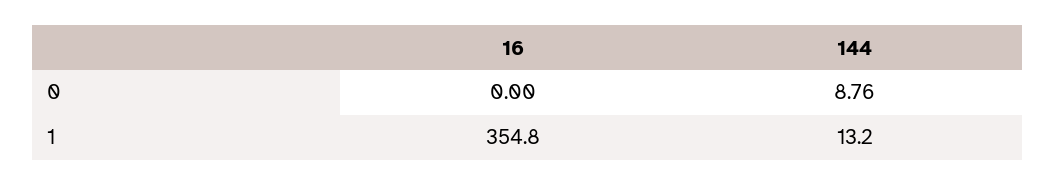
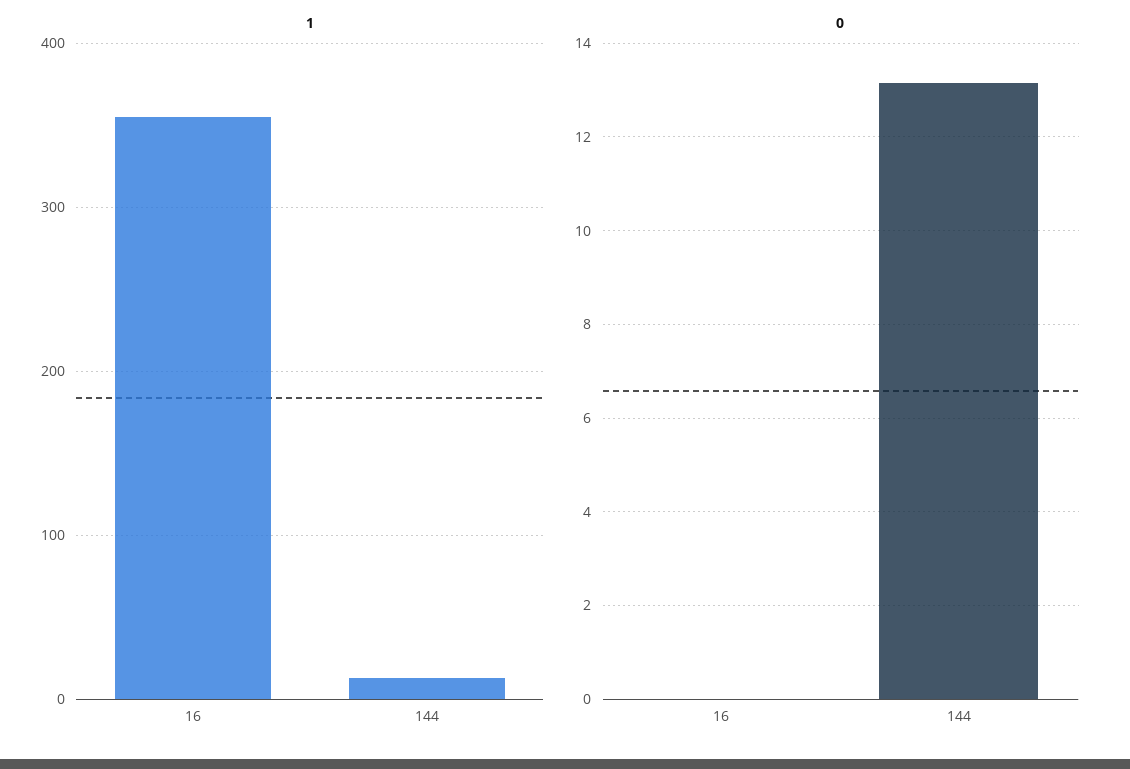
0, 144: 8.76 -> 13.2

